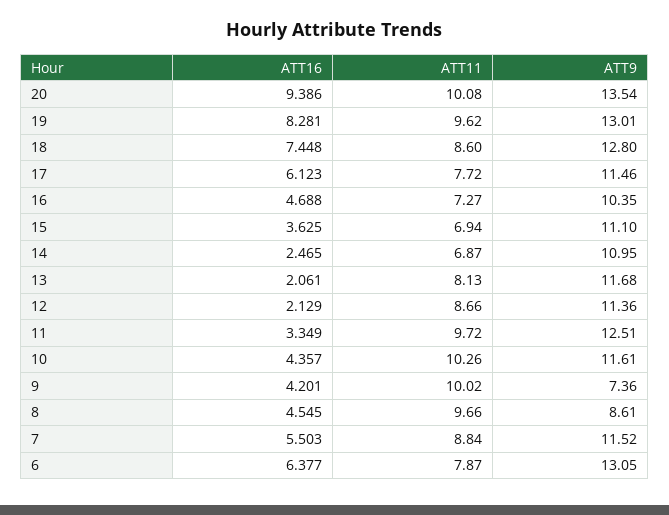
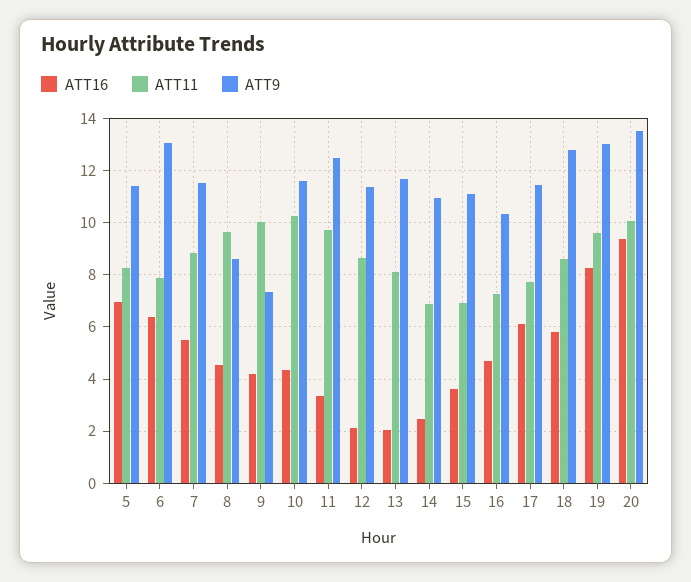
ATT16, 18: 7.448 -> 5.75
ATT16, 5: none -> 7
ATT11, 5: none -> 8.25
ATT9, 5: none -> 11.5

